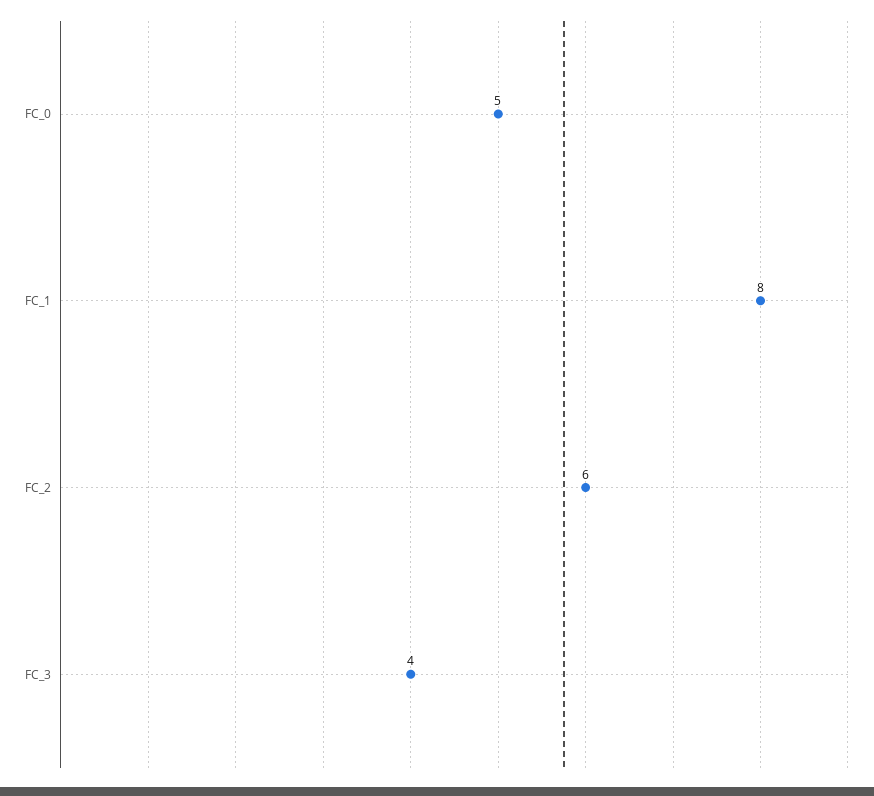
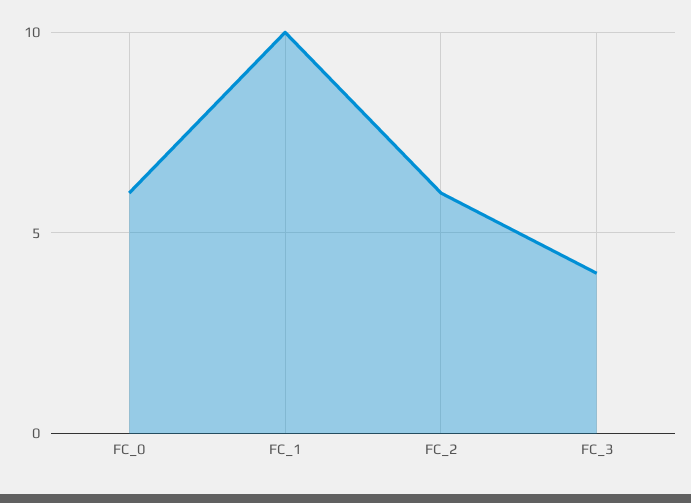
FC_0: 5 -> 6
FC_1: 8 -> 10

